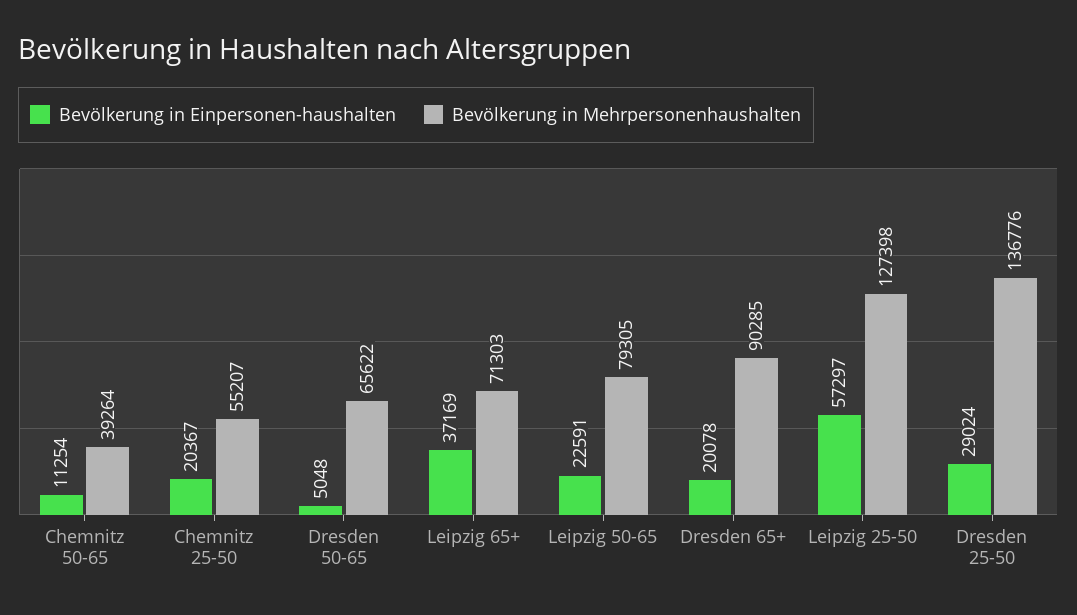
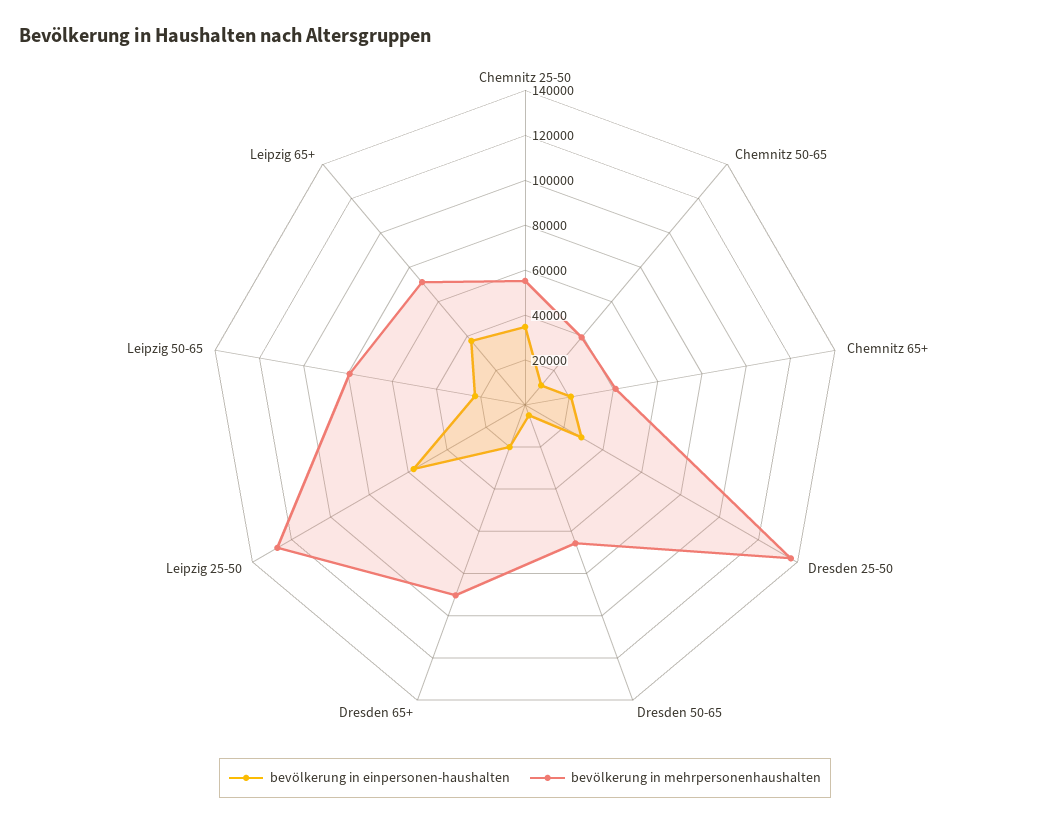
Bevölkerung in Einpersonen-haushalten, Chemnitz 25-50: 20367 -> 35000
Bevölkerung in Einpersonen-haushalten, Chemnitz 65+: none -> 20000
Bevölkerung in Mehrpersonenhaushalten, Chemnitz 65+: none -> 40000

